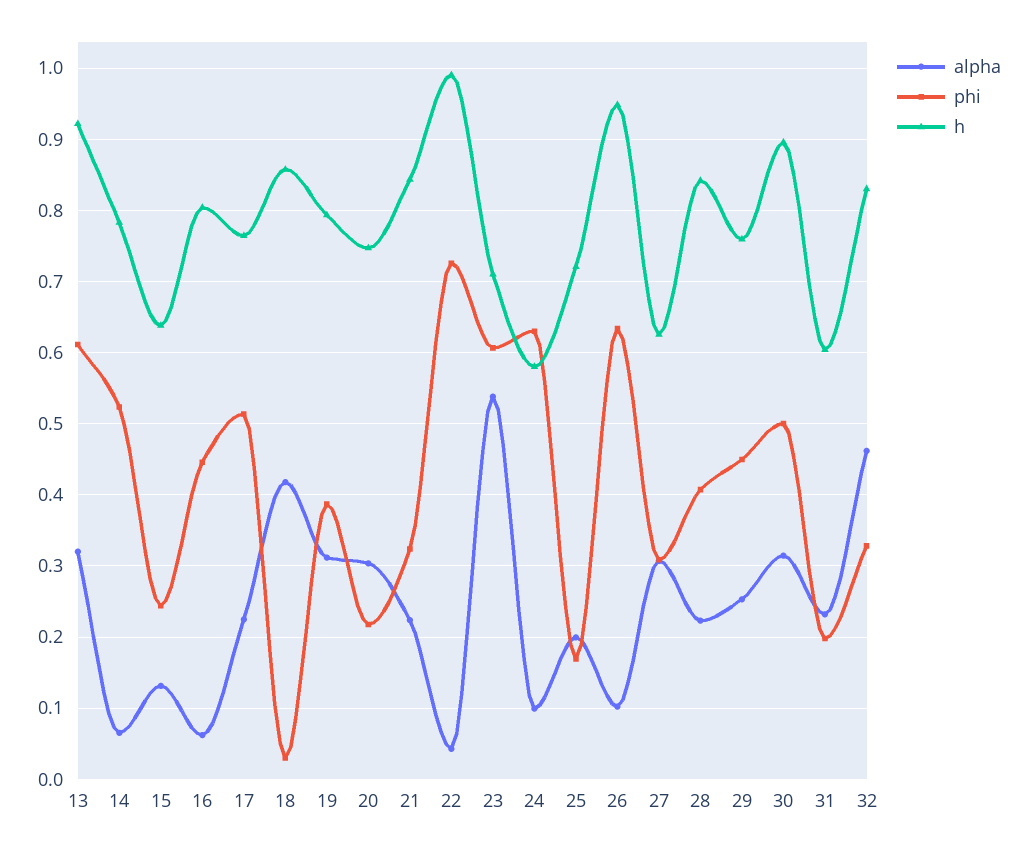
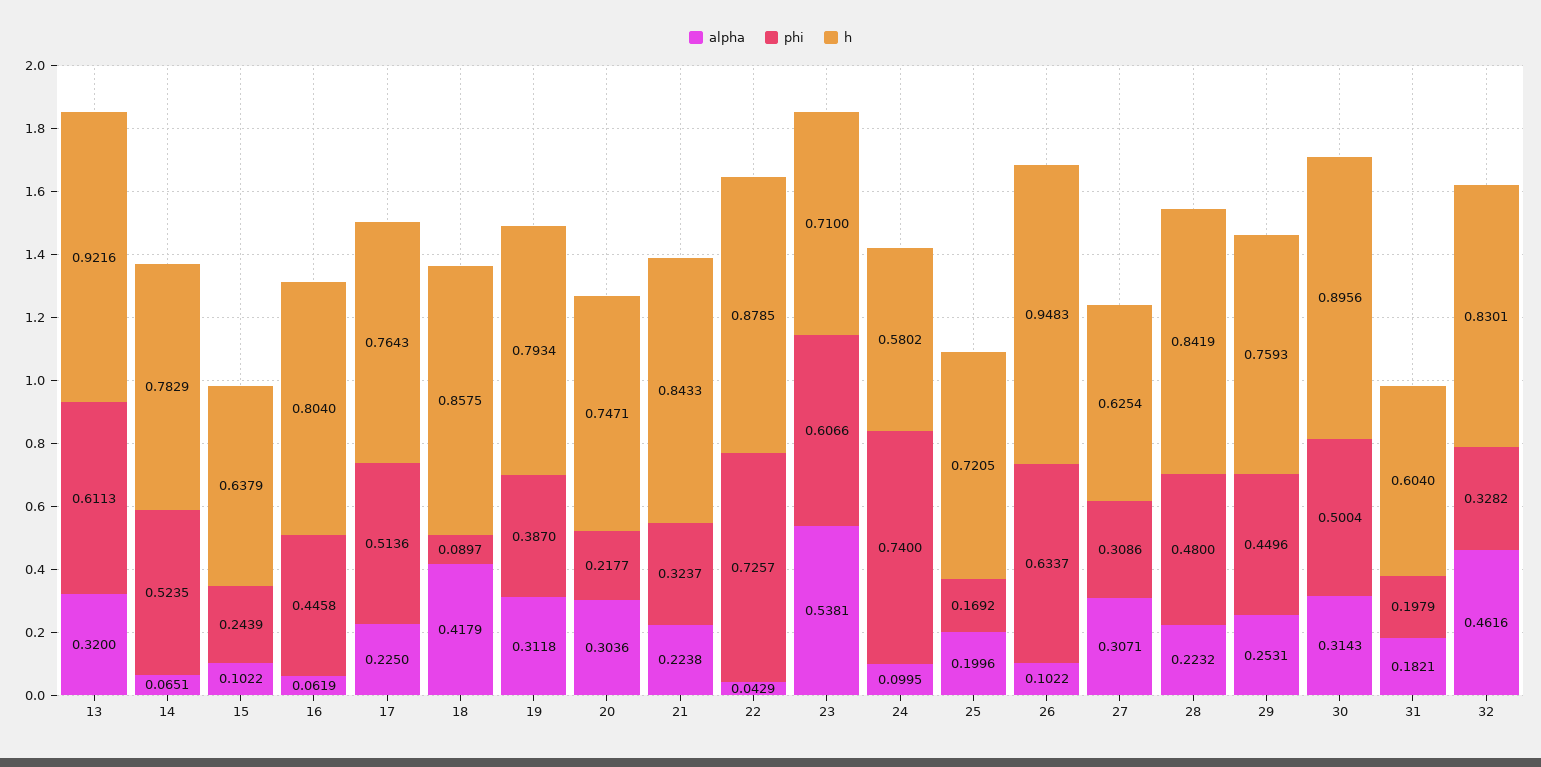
alpha, 15: 0.13 -> 0.1022
phi, 18: 0.03 -> 0.0897
h, 22: 0.99 -> 0.8785
phi, 24: 0.63 -> 0.74
phi, 28: 0.41 -> 0.48
alpha, 31: 0.23 -> 0.1821

